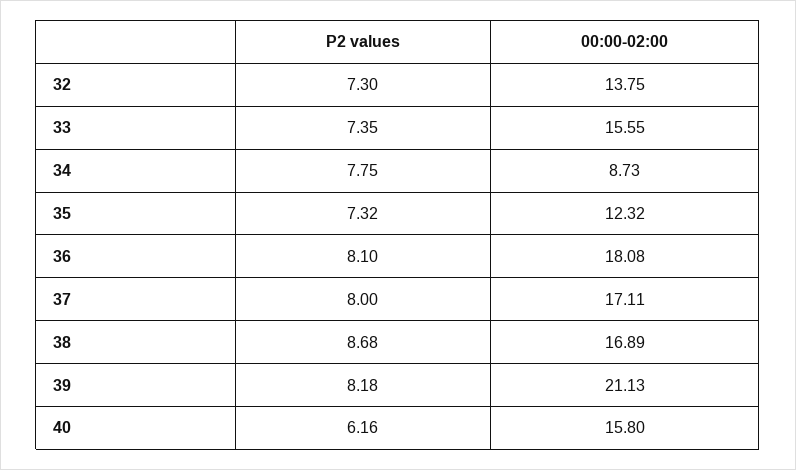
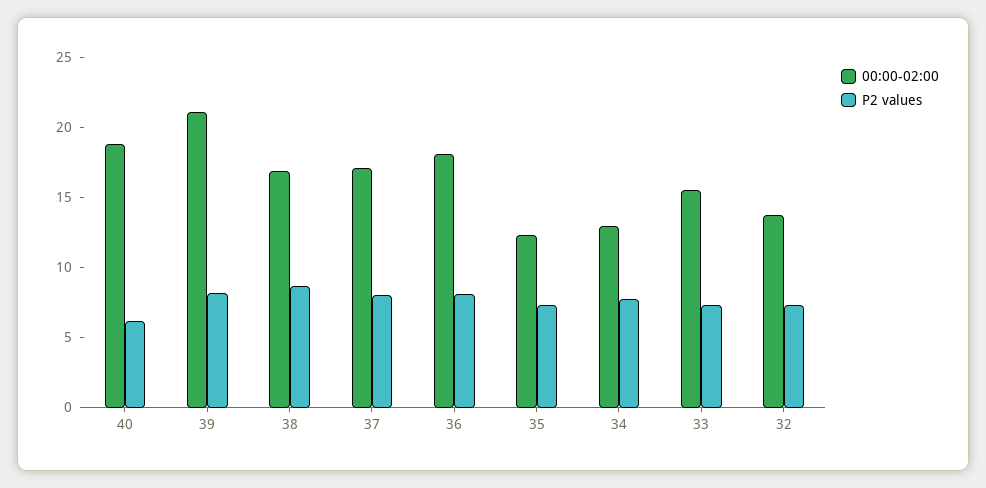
00:00-02:00, 34: 8.73 -> 13
00:00-02:00, 40: 15.8 -> 19

